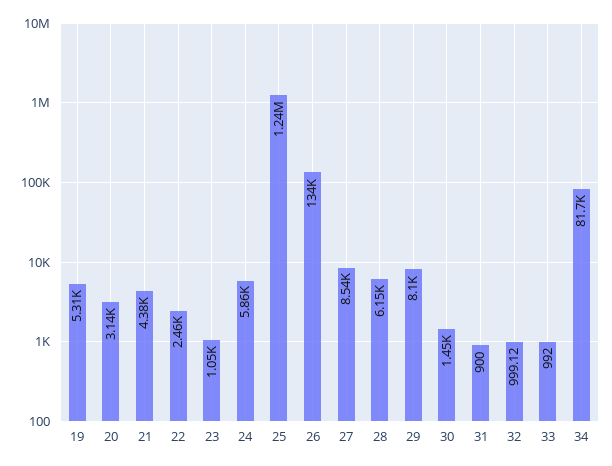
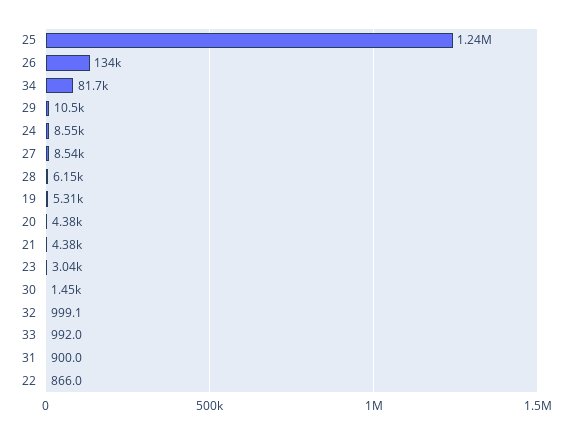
20: 3140 -> 4380
22: 2460 -> 866
23: 1050 -> 3040
24: 5860 -> 8550
29: 8100 -> 10500

